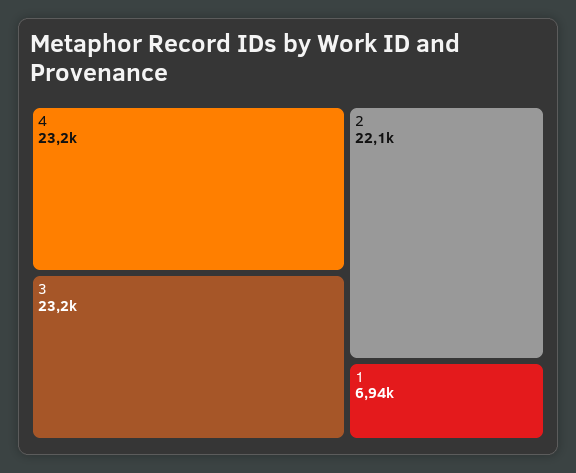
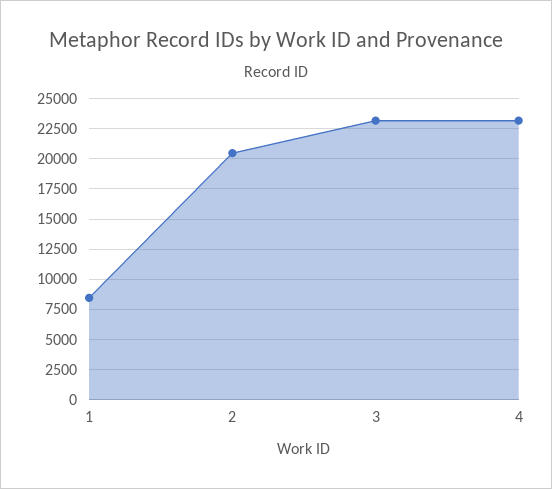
2: 22100 -> 20500
1: 6940 -> 8500

